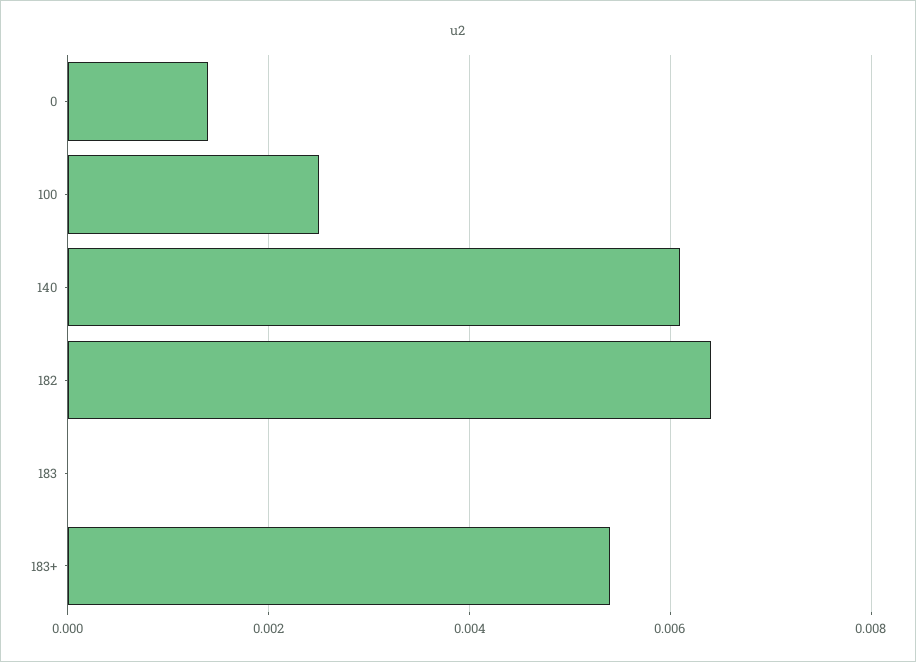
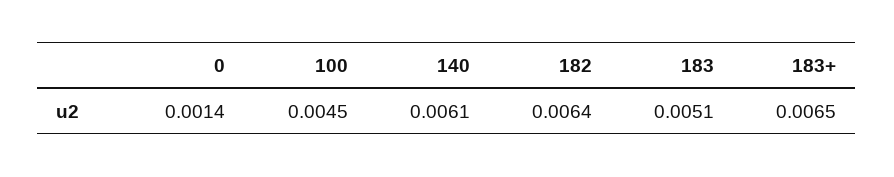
100: 0.0025 -> 0.0045
183: 0 -> 0.0051
183+: 0.0055 -> 0.0065

